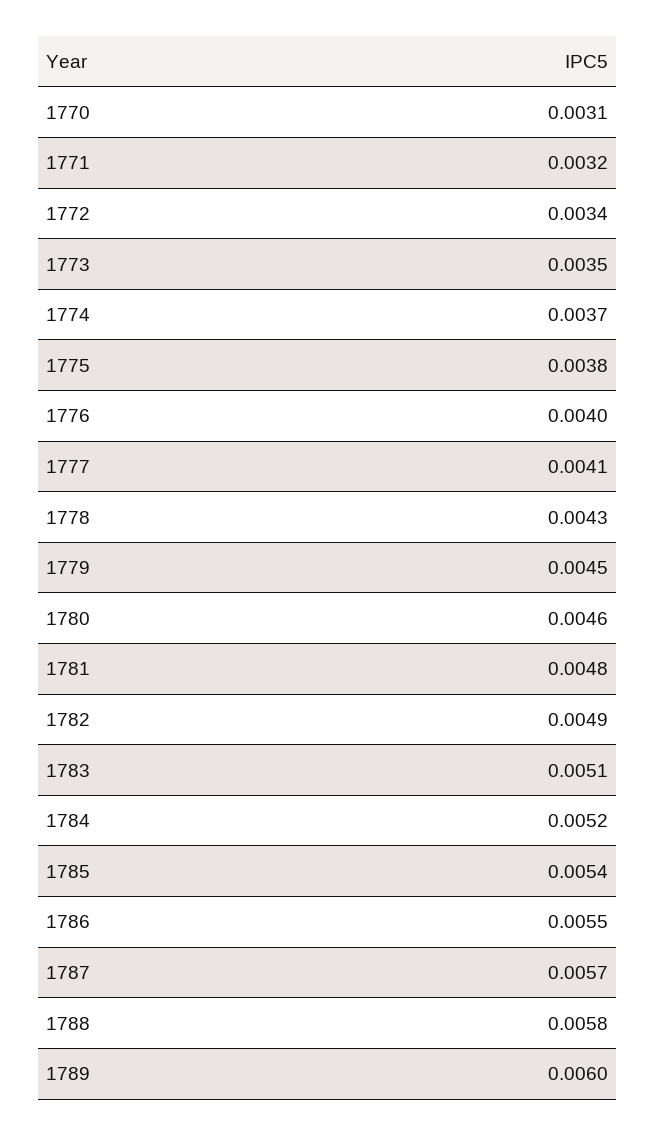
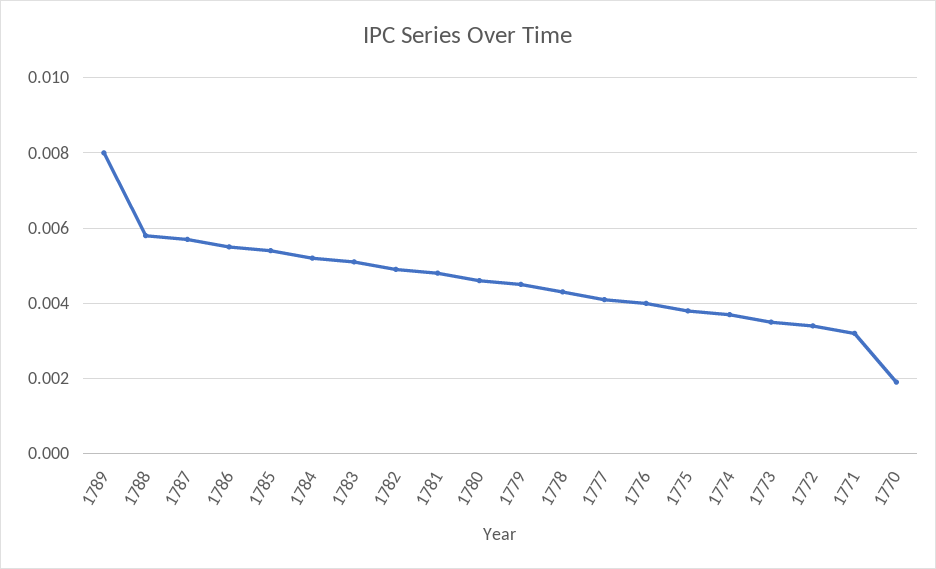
1770: 0.0031 -> 0.002
1789: 0.006 -> 0.008

